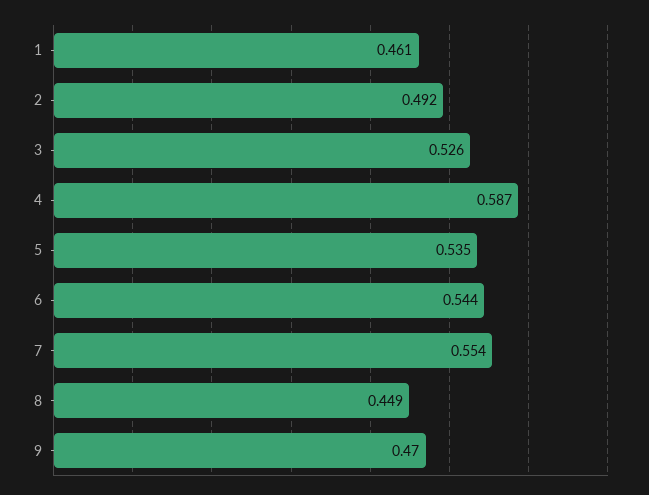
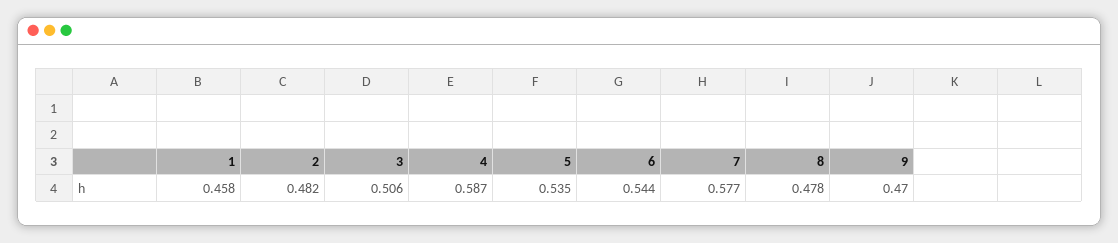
1: 0.461 -> 0.458
2: 0.492 -> 0.482
3: 0.526 -> 0.506
7: 0.554 -> 0.577
8: 0.449 -> 0.478

